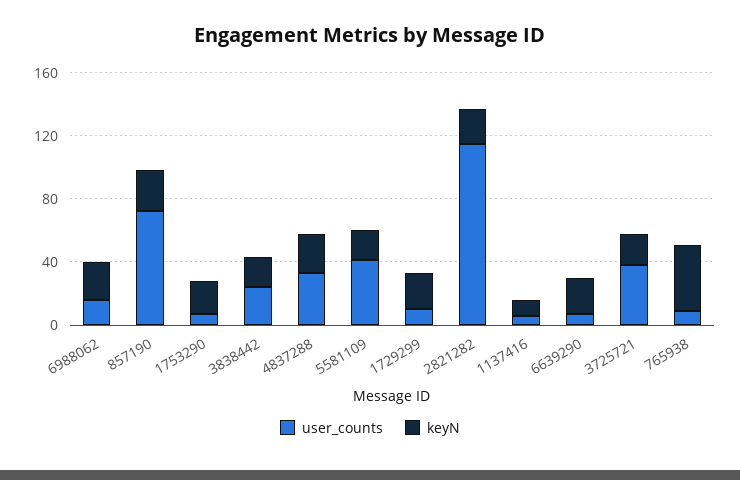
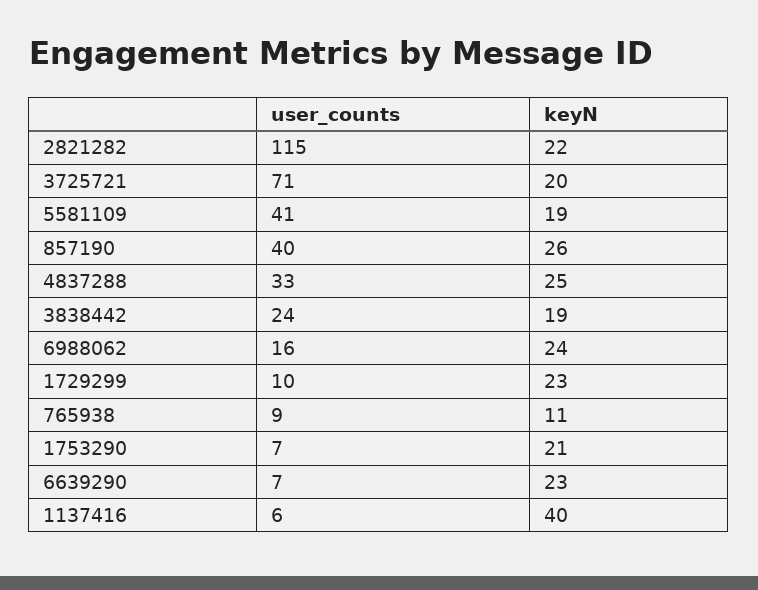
user_counts, 857190: 70 -> 40
keyN, 1137416: 10 -> 40
user_counts, 3725721: 40 -> 71
keyN, 765938: 40 -> 11

